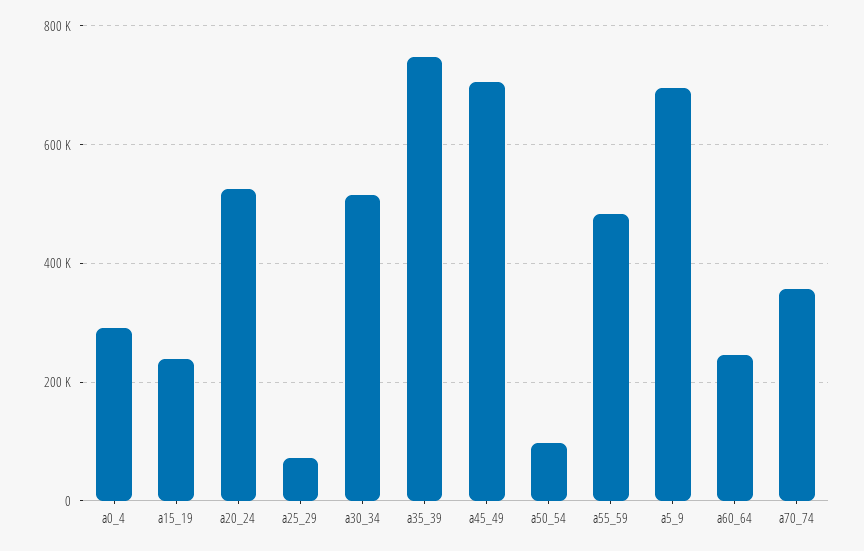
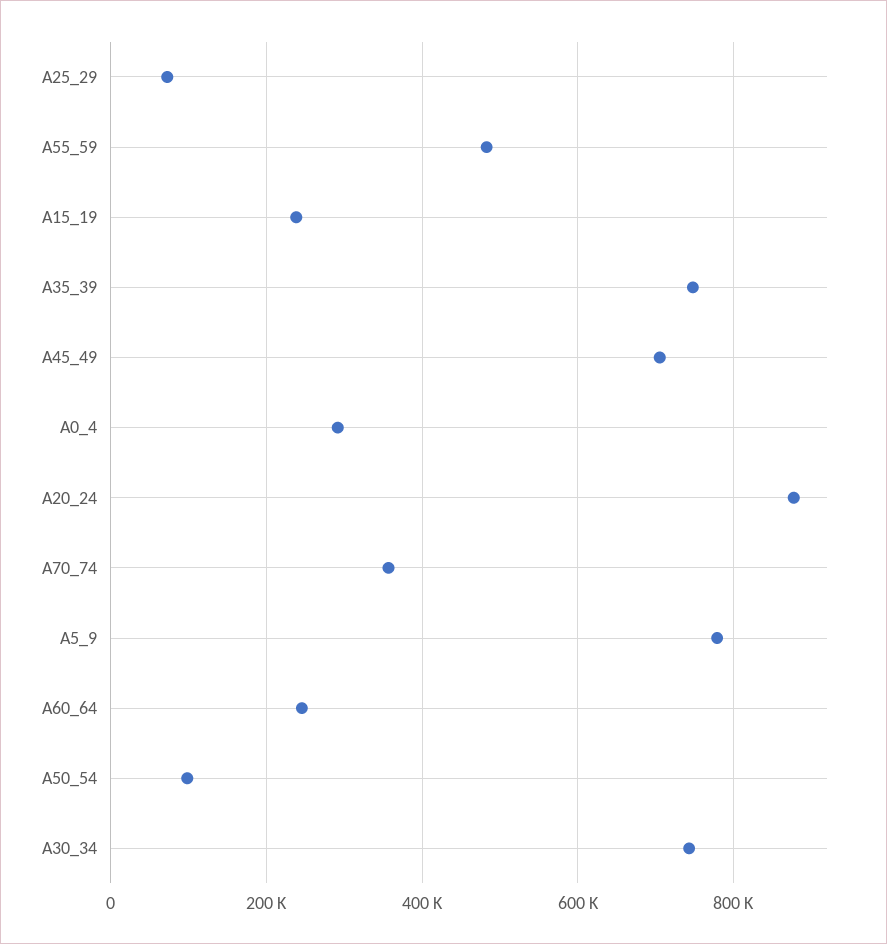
a20_24: 520000 -> 880000
a30_34: 520000 -> 740000
a5_9: 700000 -> 780000

